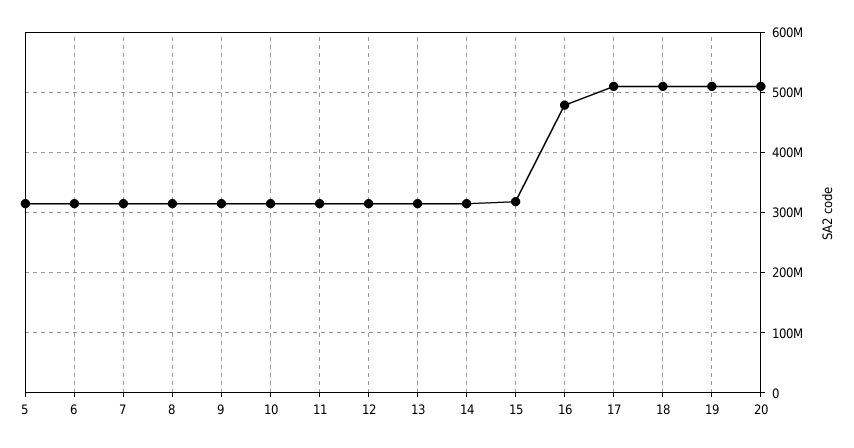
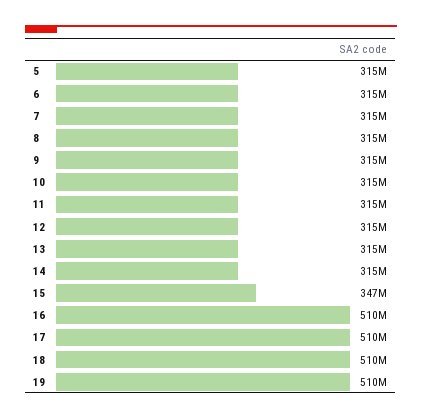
15: 320000000 -> 347000000
16: 480000000 -> 510000000
20: 510000000 -> none

